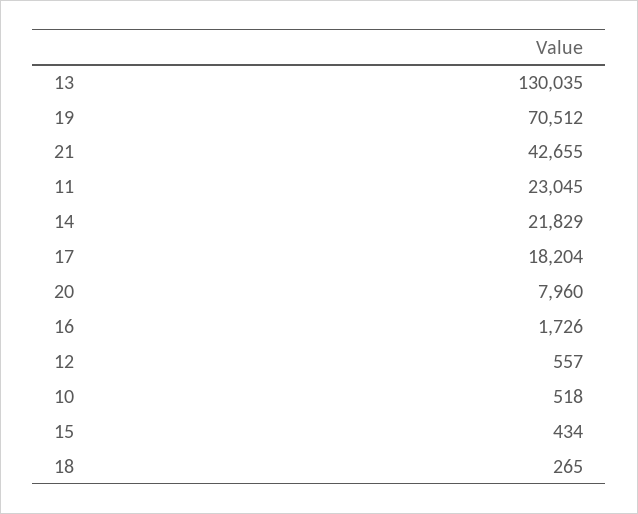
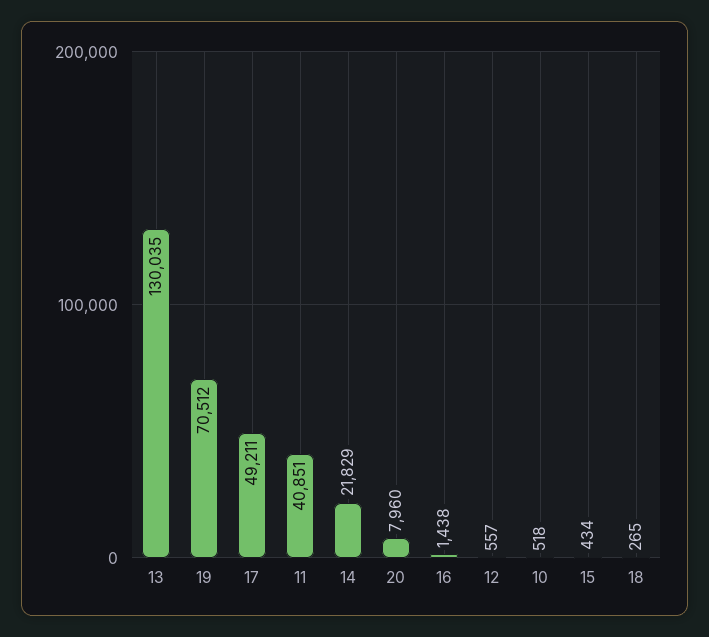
21: 42655 -> none
11: 23045 -> 40851
17: 18204 -> 49211
16: 1726 -> 1438

